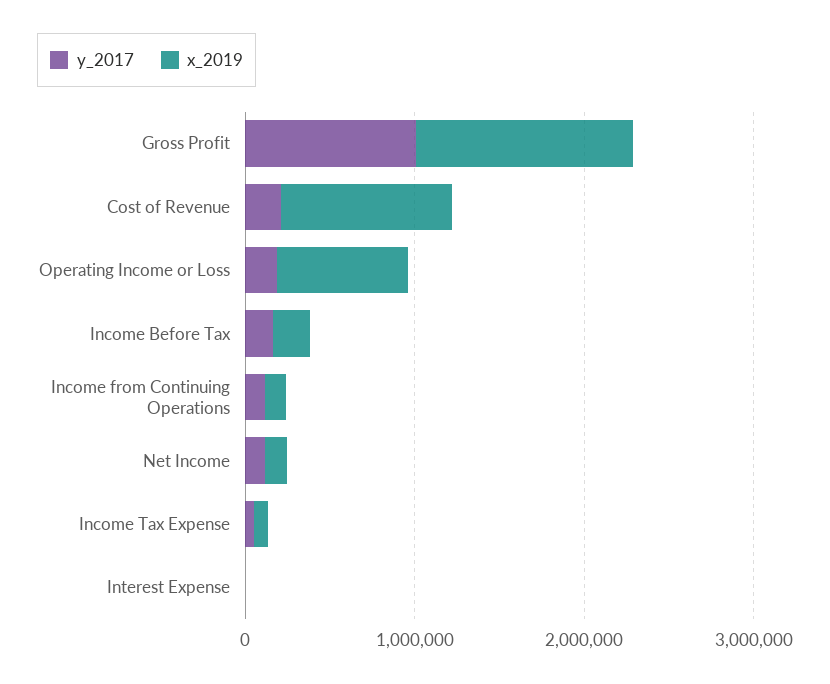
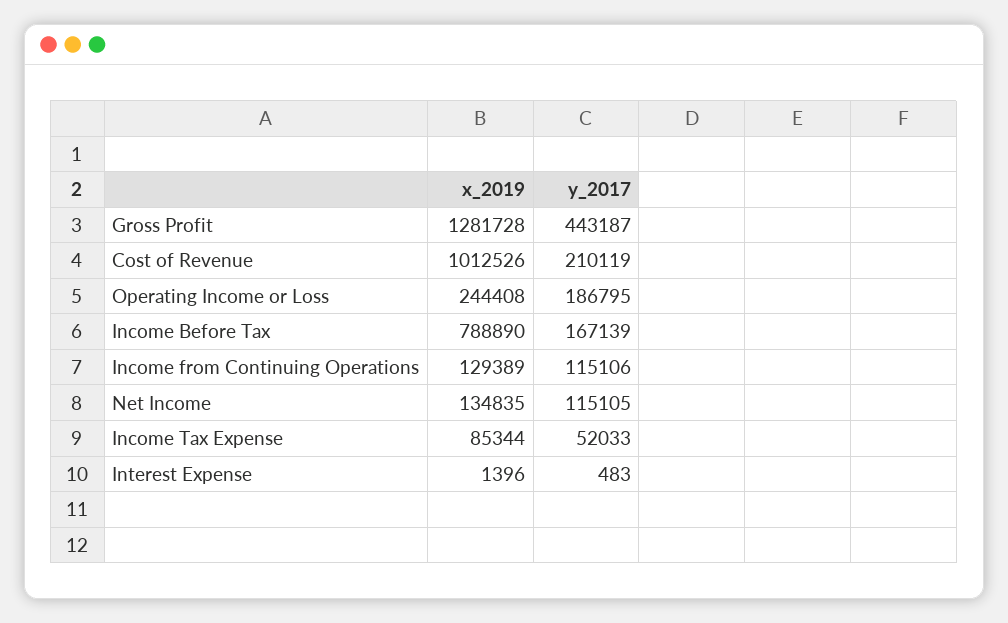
y_2017, Gross Profit: 1000000 -> 443187
x_2019, Operating Income or Loss: 800000 -> 244408
x_2019, Income Before Tax: 200000 -> 788890

